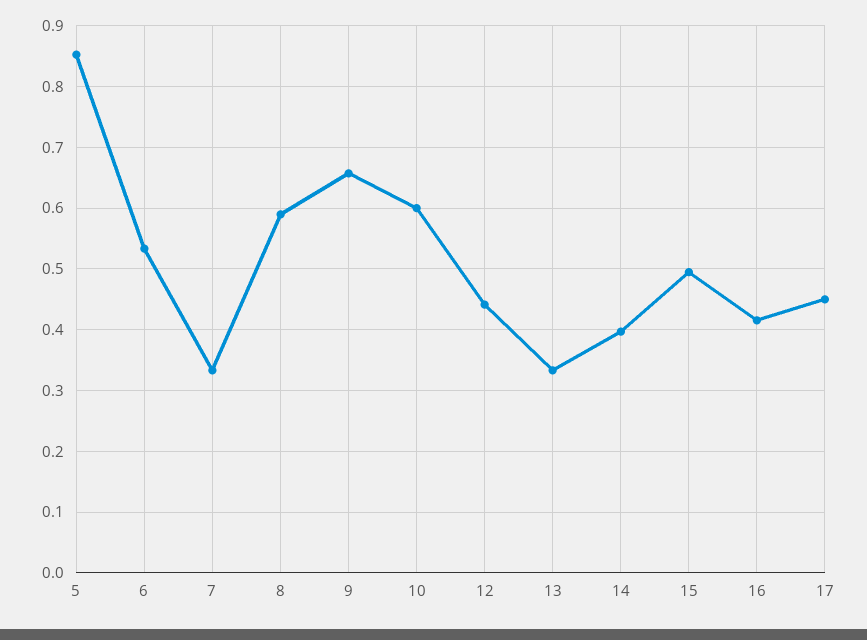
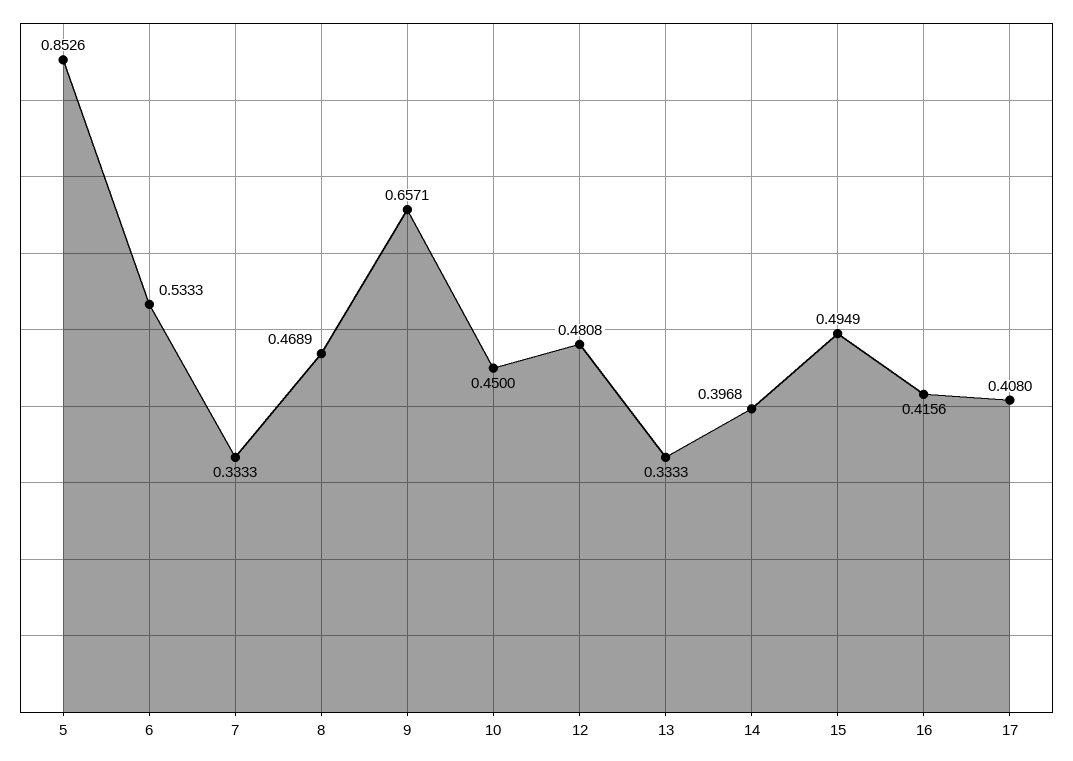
8: 0.59 -> 0.4689
10: 0.6 -> 0.45
12: 0.44 -> 0.4808
17: 0.45 -> 0.408

